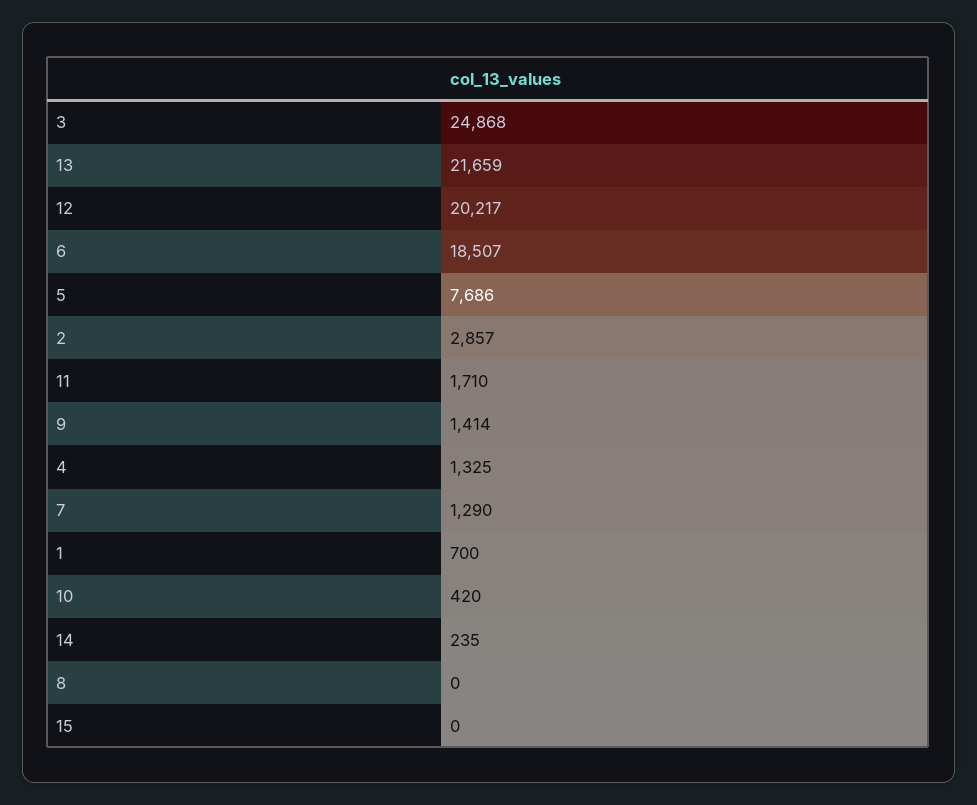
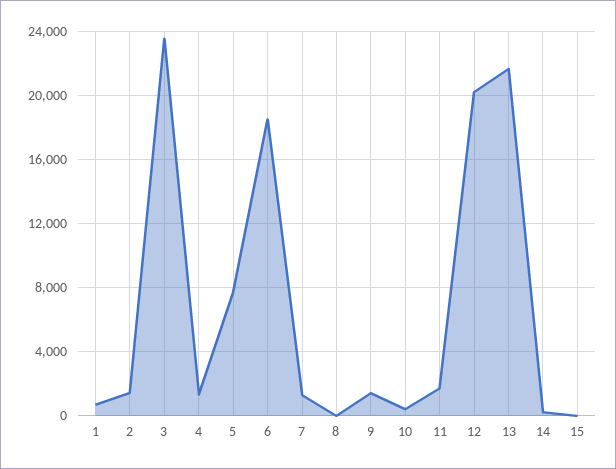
3: 24868 -> 23500
2: 2857 -> 1500

